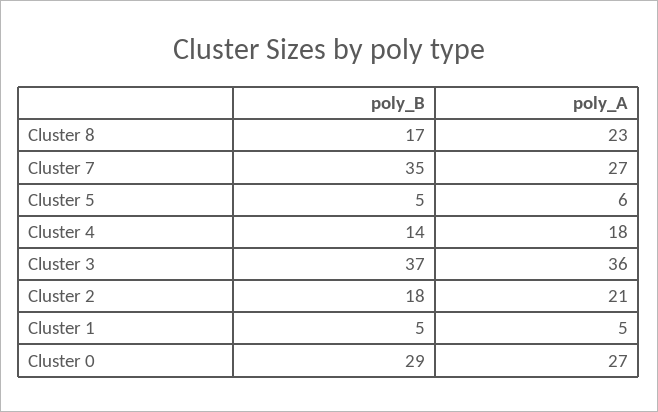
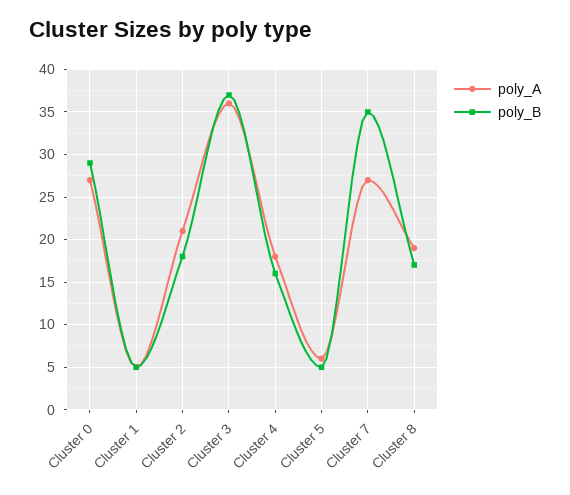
poly_A, Cluster 8: 23 -> 19
poly_B, Cluster 4: 14 -> 16

